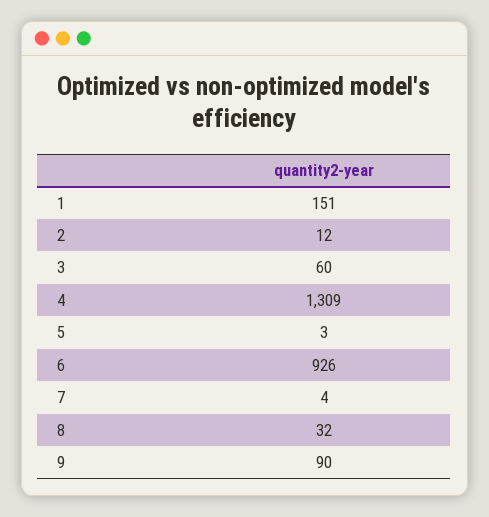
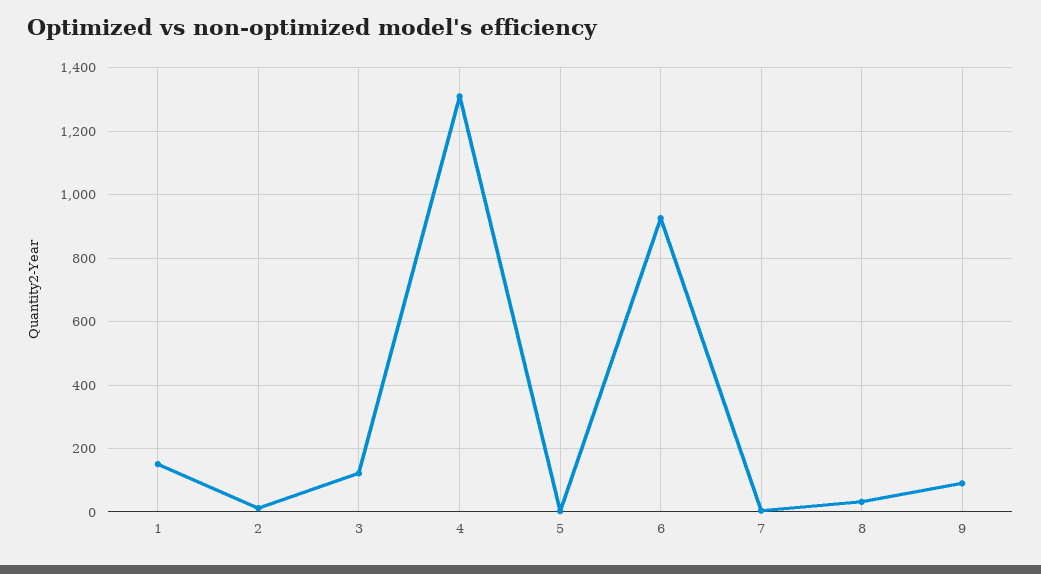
3: 60 -> 120

